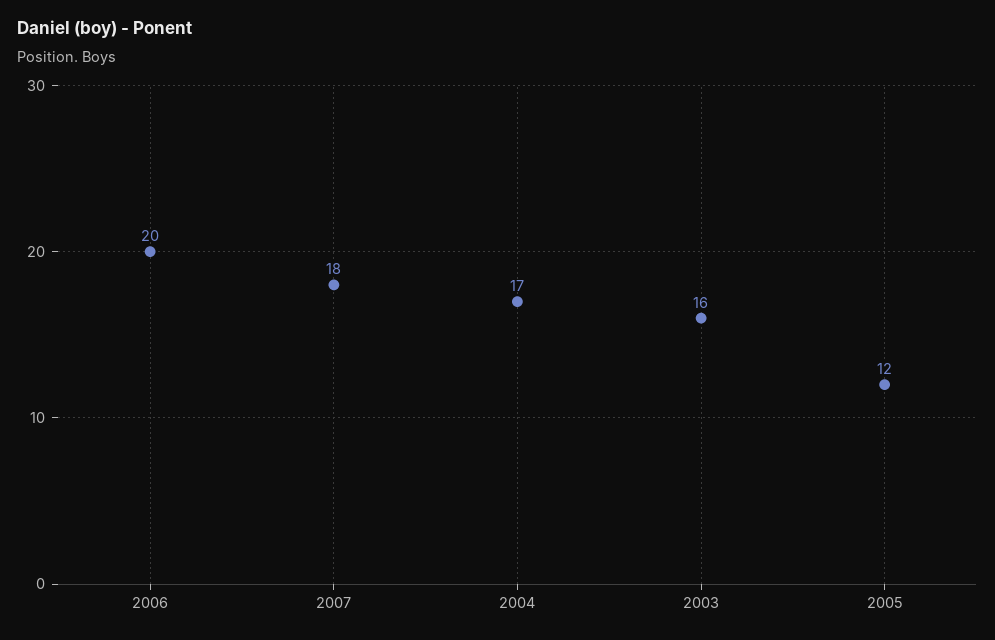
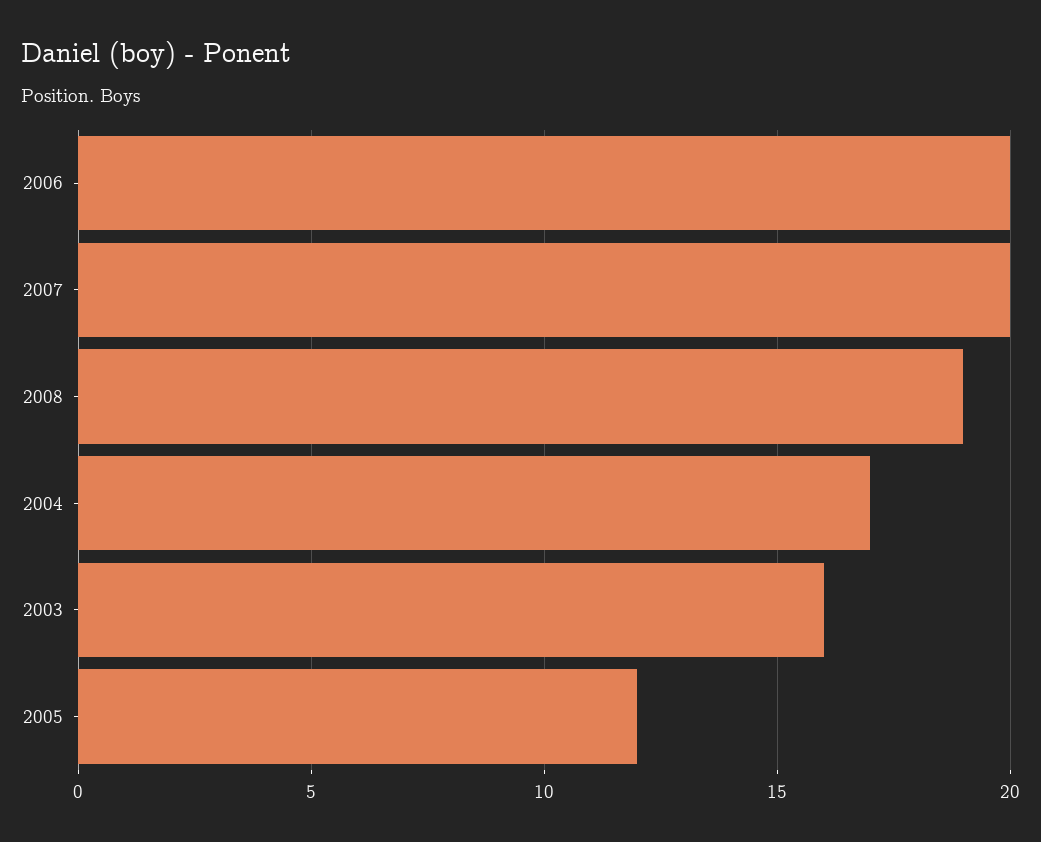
2007: 18 -> 20
2008: none -> 19

